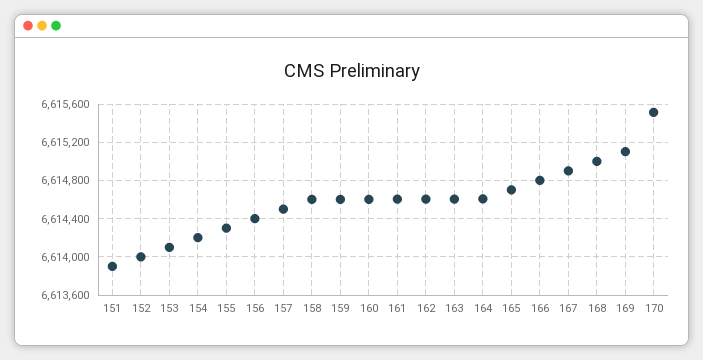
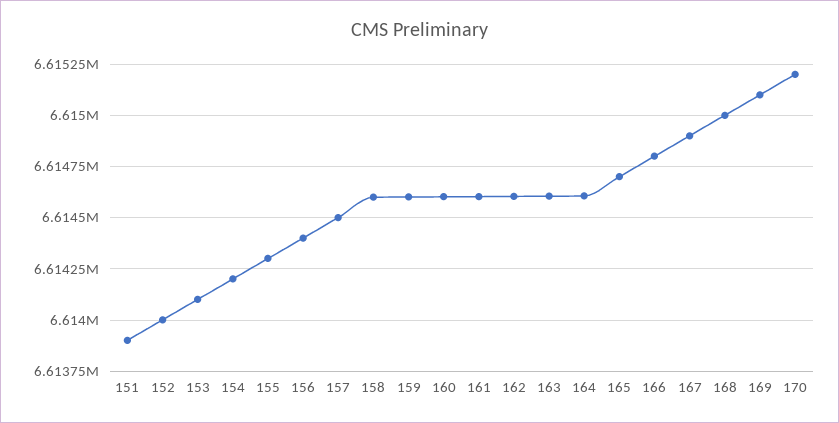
170: 6615500 -> 6615200

